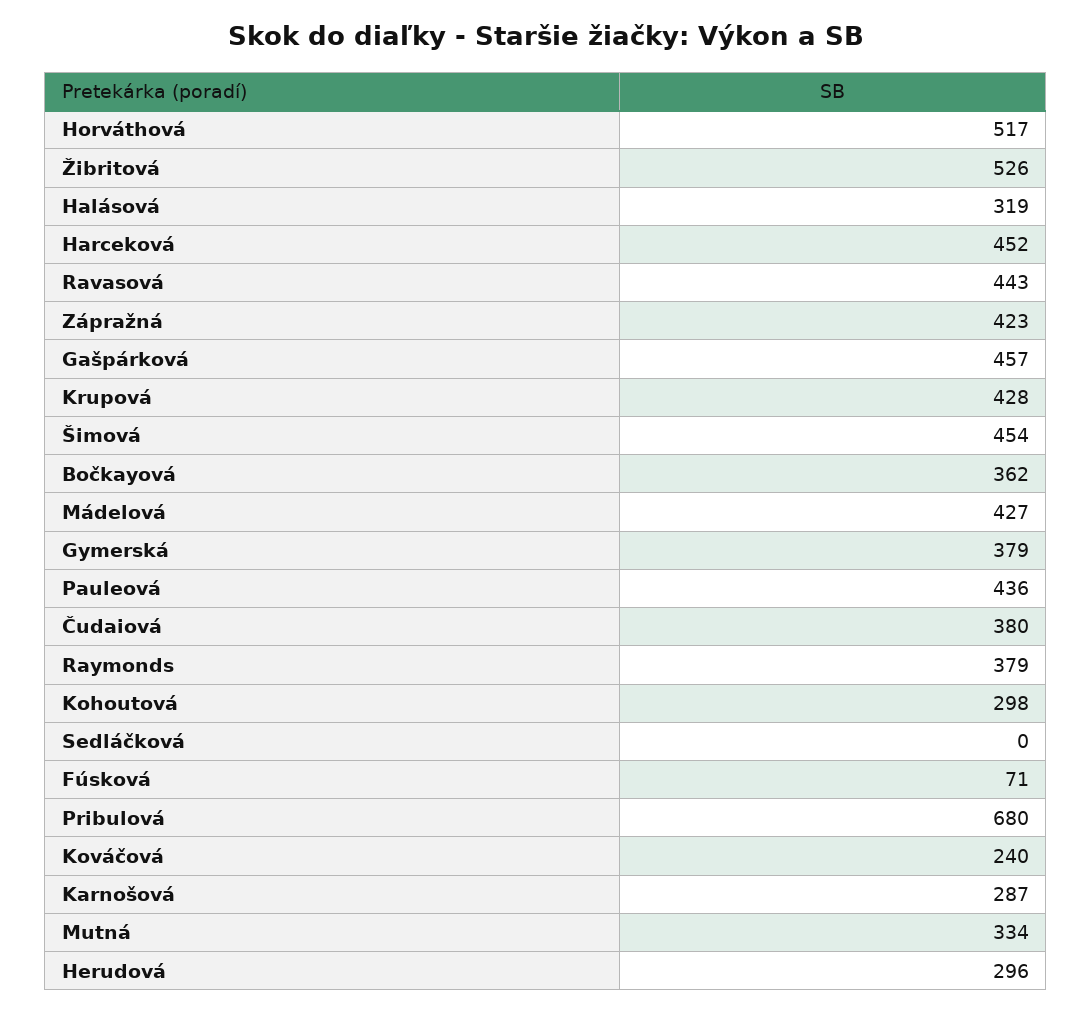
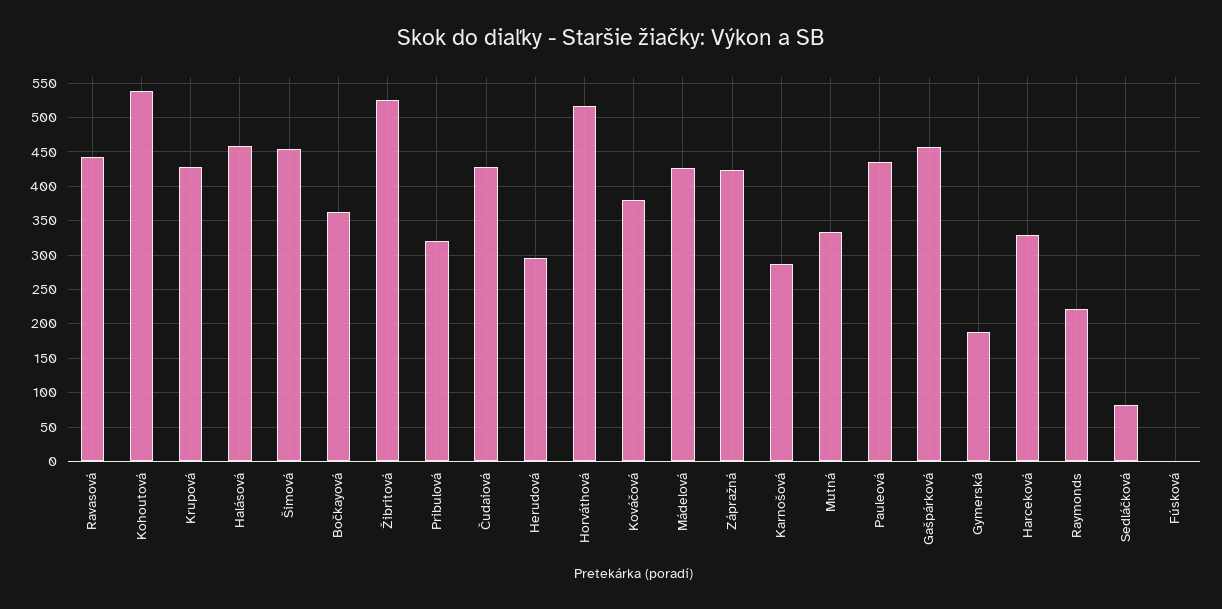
Halásová: 319 -> 460
Harceková: 452 -> 330
Gymerská: 379 -> 190
Čudaiová: 380 -> 430
Raymonds: 379 -> 220
Kohoutová: 298 -> 540
Sedláčková: 0 -> 80
Fúsková: 71 -> 0
Pribulová: 680 -> 320
Kováčová: 240 -> 380

